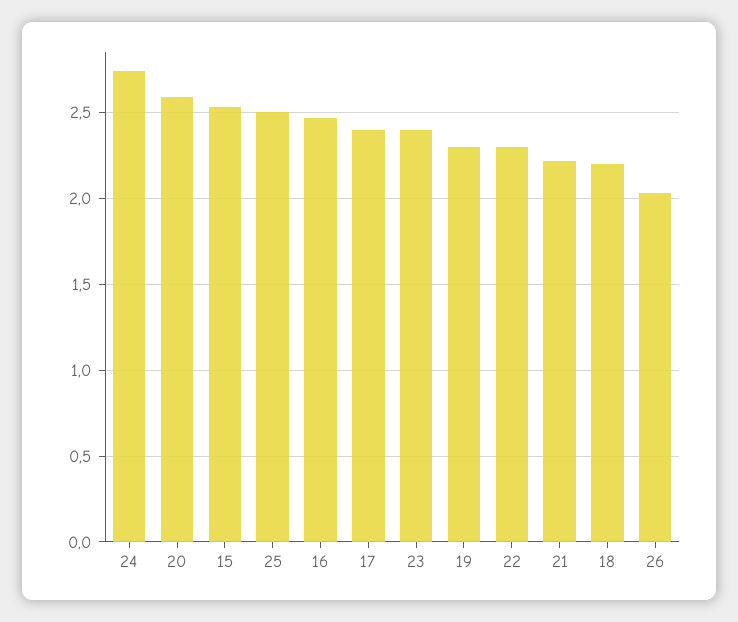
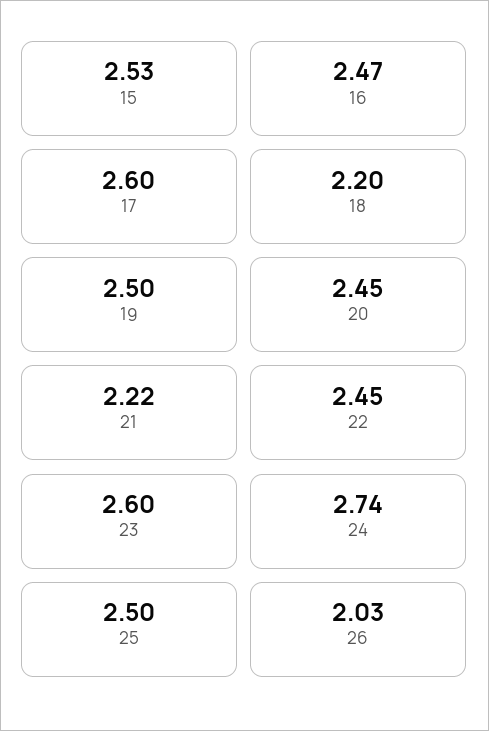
20: 2.6 -> 2.45
17: 2.4 -> 2.6
23: 2.4 -> 2.6
19: 2.3 -> 2.5
22: 2.3 -> 2.45

